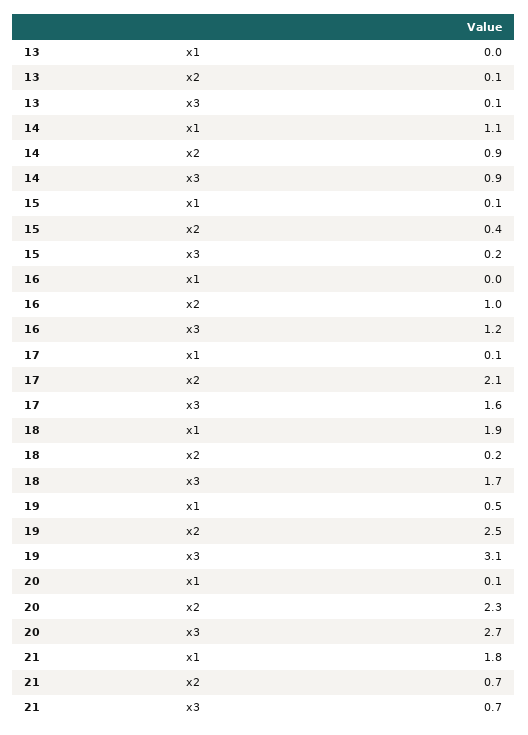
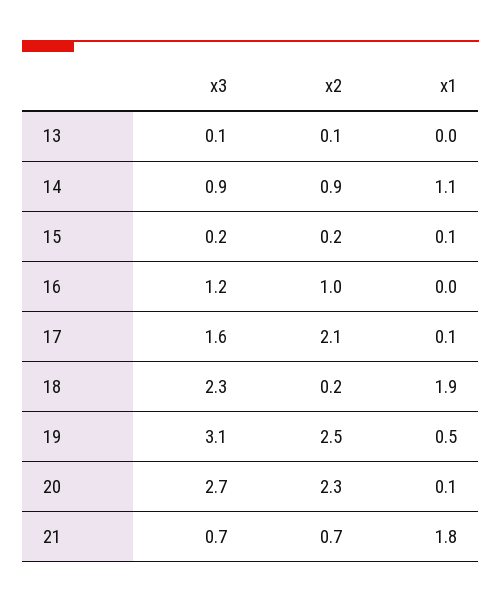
15, x2: 0.4 -> 0.2
18, x3: 1.7 -> 2.3

